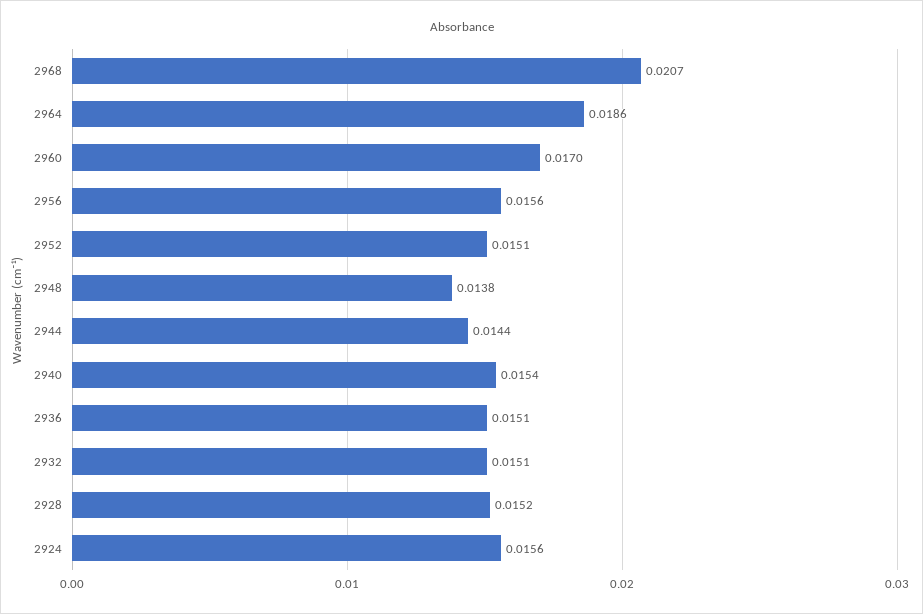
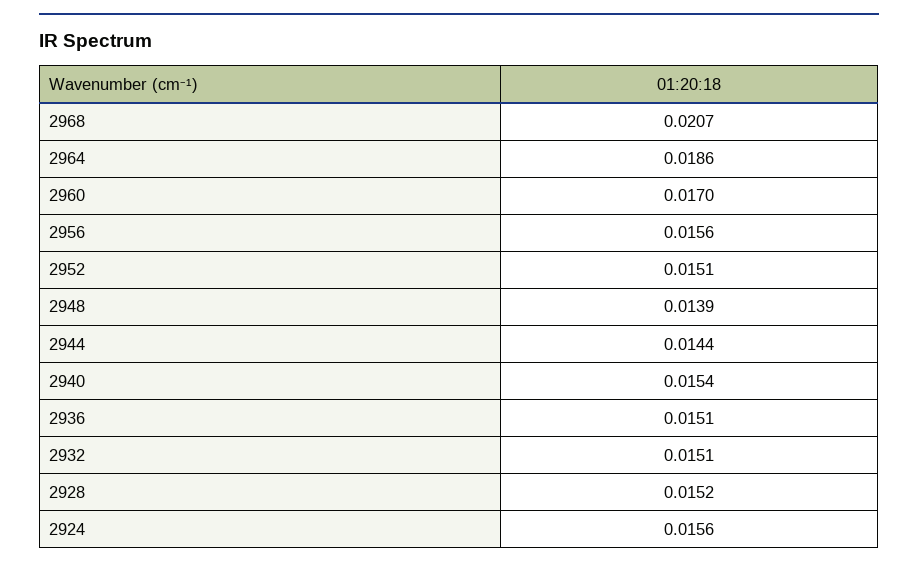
2948: 0.0138 -> 0.0139

